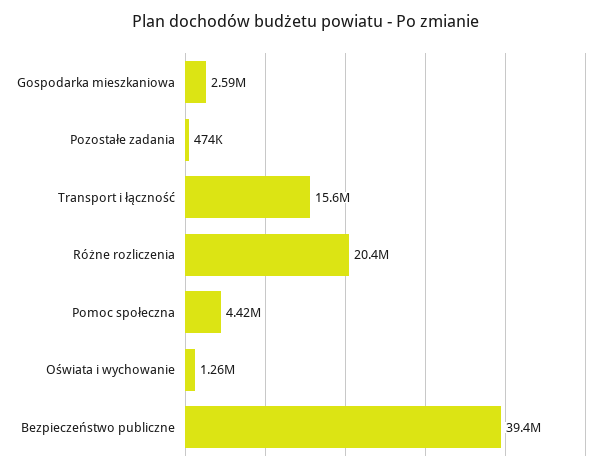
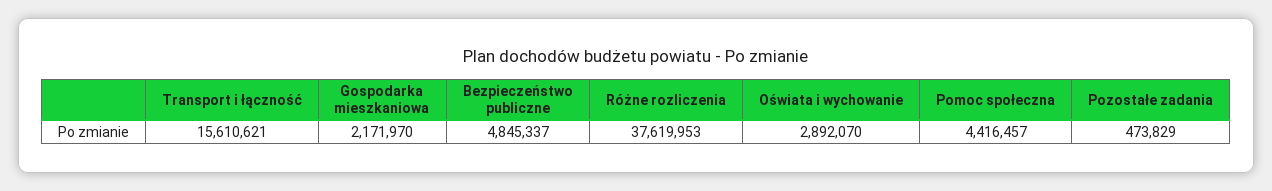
Gospodarka mieszkaniowa: 2590000 -> 2171970
Różne rozliczenia: 20400000 -> 37619953
Oświata i wychowanie: 1260000 -> 2892070
Bezpieczeństwo publiczne: 39400000 -> 4845337

